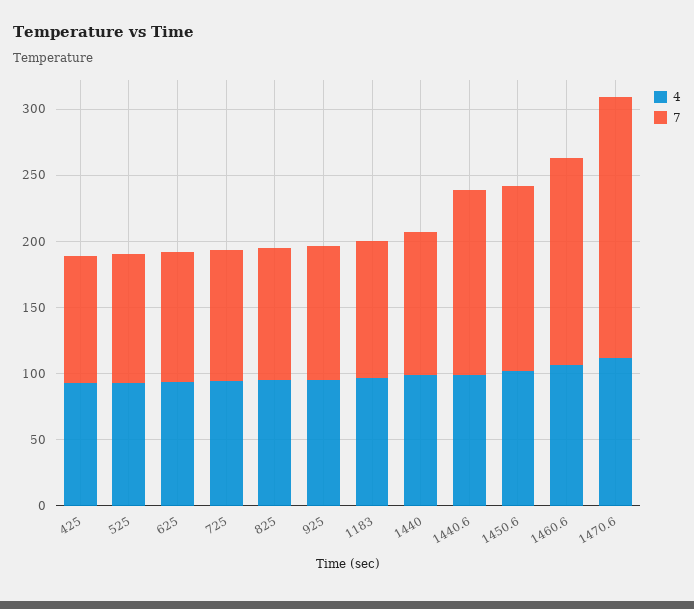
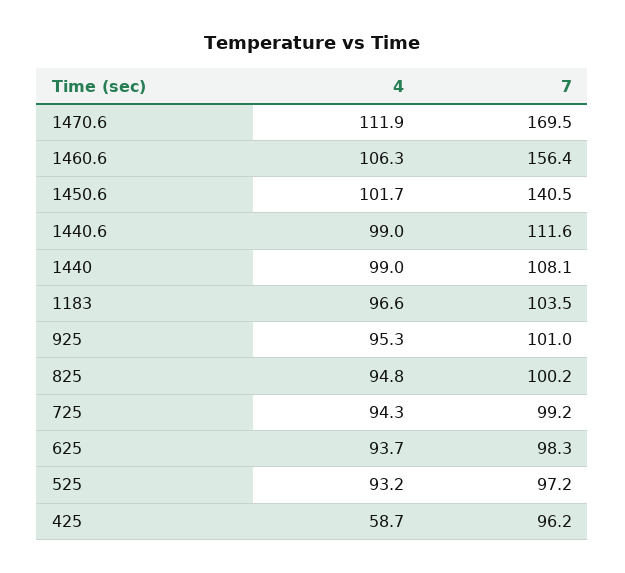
4, 425: 90 -> 58.7
7, 1440.6: 140 -> 111.6
7, 1470.6: 200 -> 169.5

